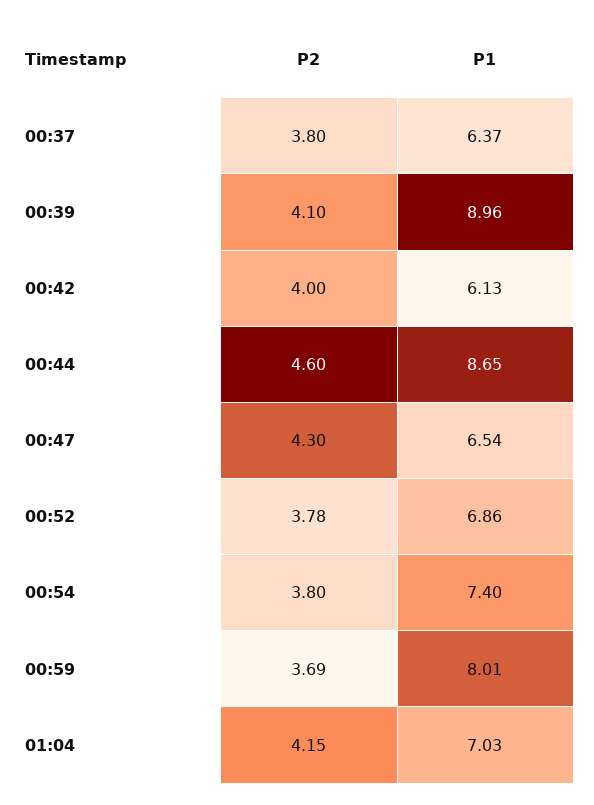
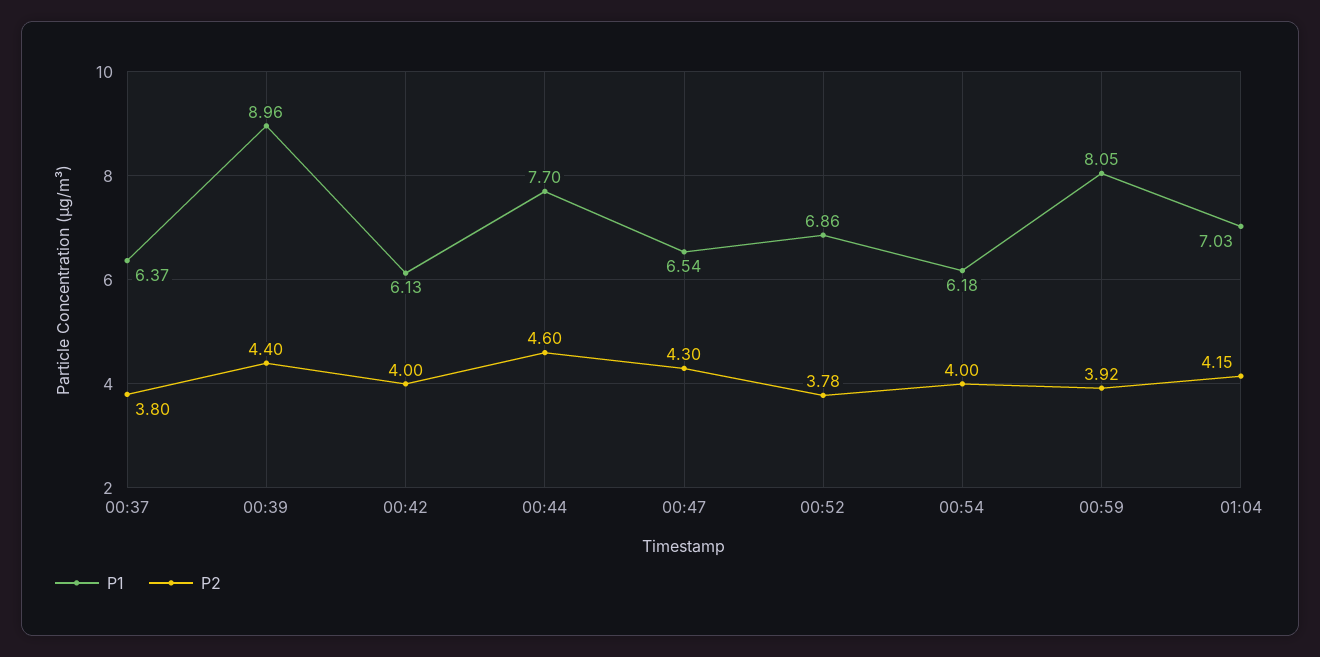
P2, 00:39: 4.1 -> 4.4
P1, 00:44: 8.65 -> 7.7
P2, 00:54: 3.8 -> 4
P1, 00:54: 7.4 -> 6.18
P2, 00:59: 3.69 -> 3.92
P1, 00:59: 8.01 -> 8.05

